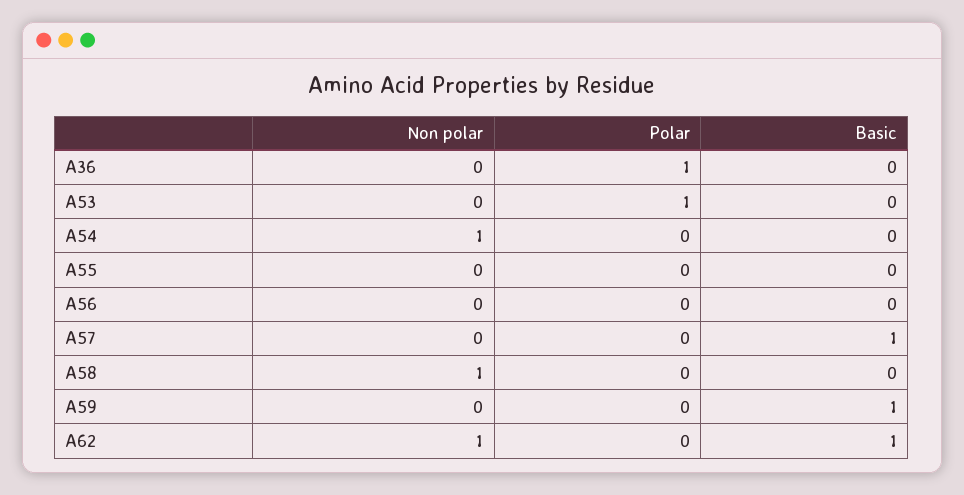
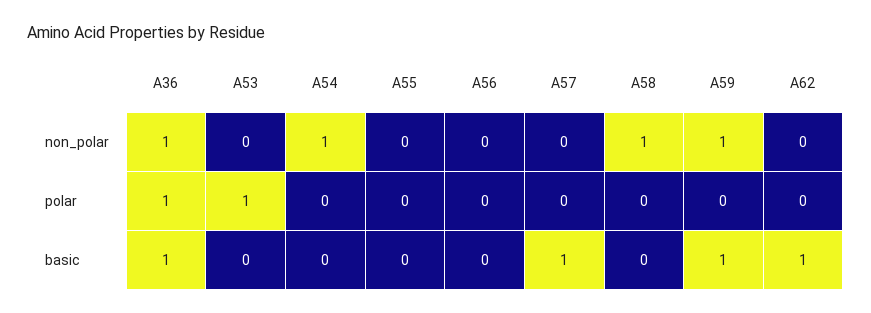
Non polar, A36: 0 -> 1
Basic, A36: 0 -> 1
Non polar, A59: 0 -> 1
Non polar, A62: 1 -> 0

